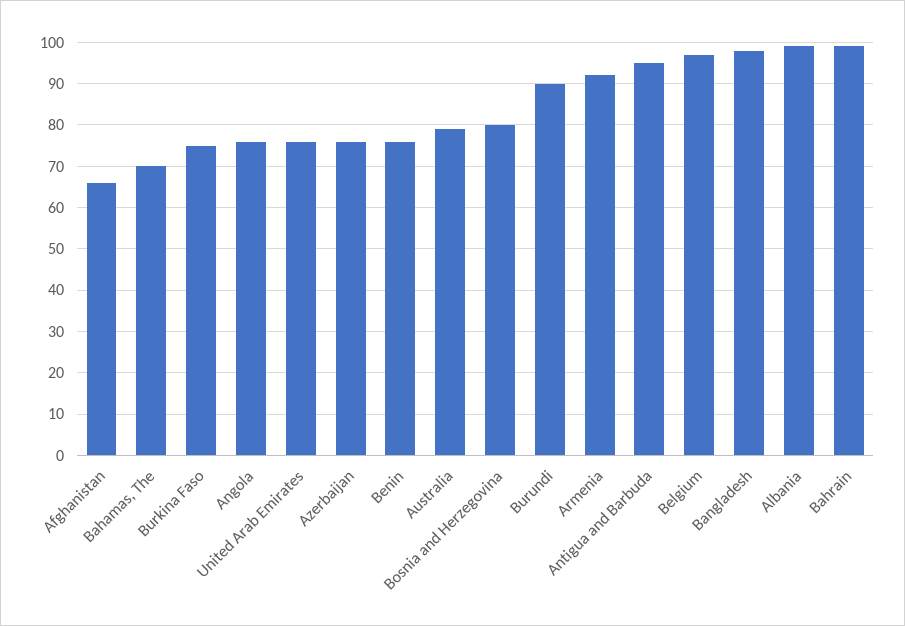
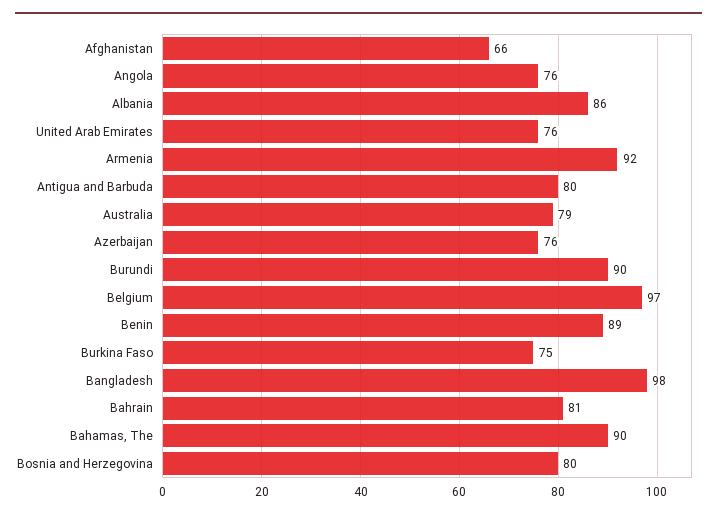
Bahamas, The: 70 -> 90
Benin: 75 -> 89
Antigua and Barbuda: 95 -> 80
Albania: 100 -> 86
Bahrain: 100 -> 81

